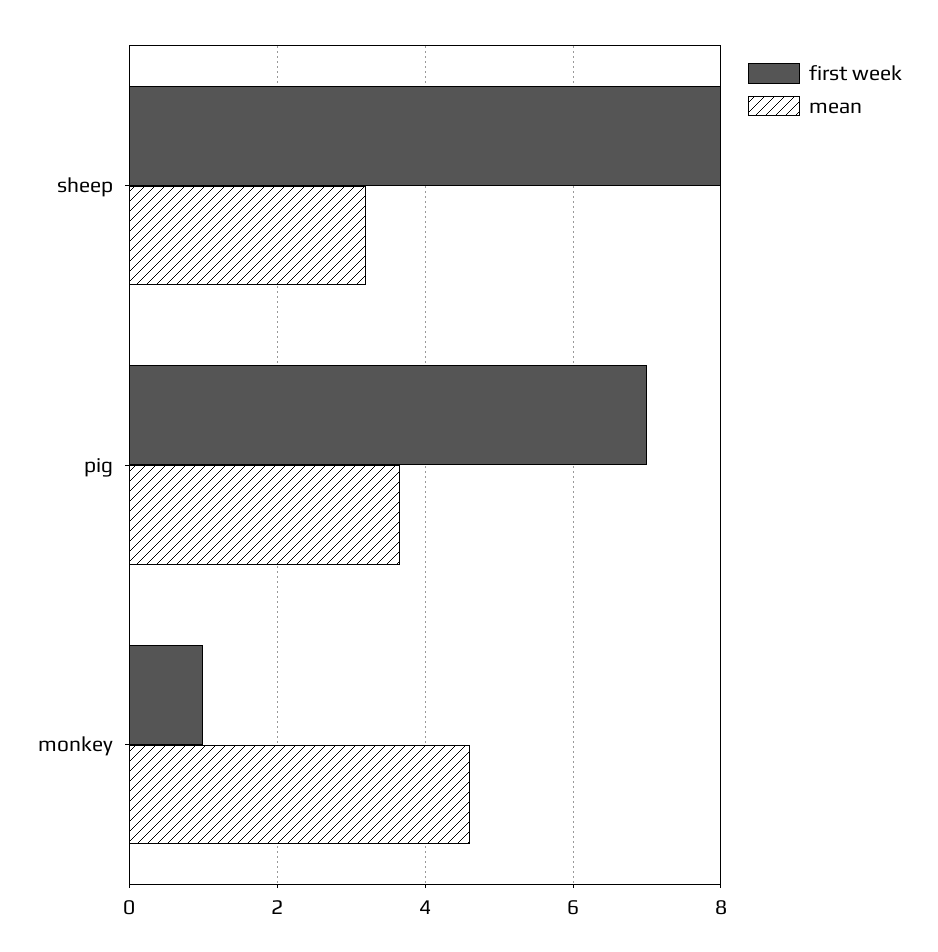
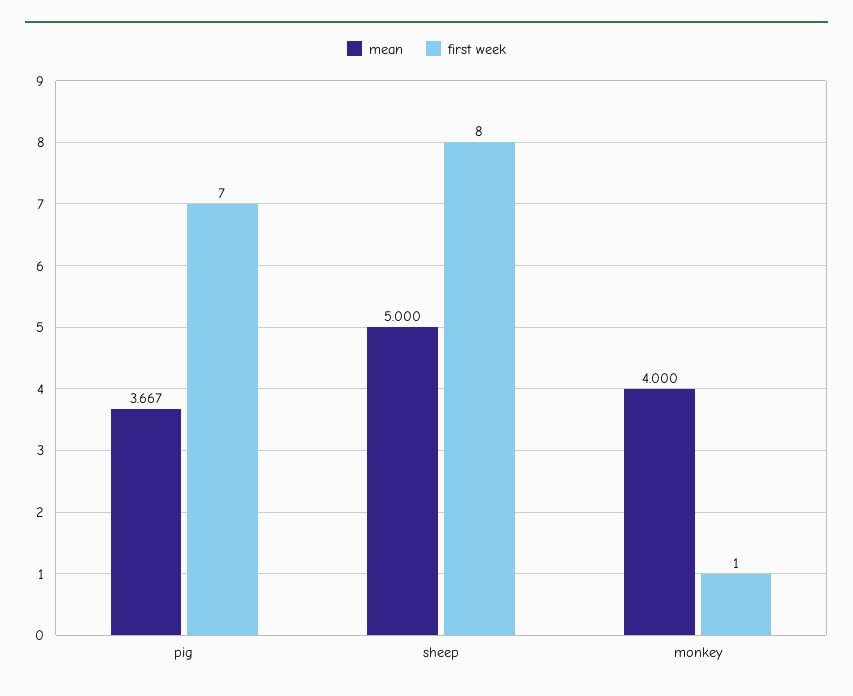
mean, sheep: 3.2 -> 5
mean, monkey: 4.6 -> 4

